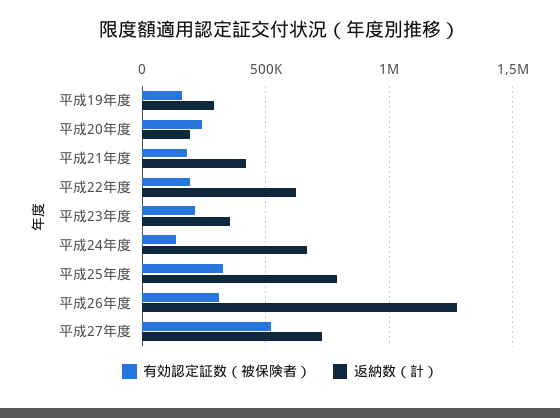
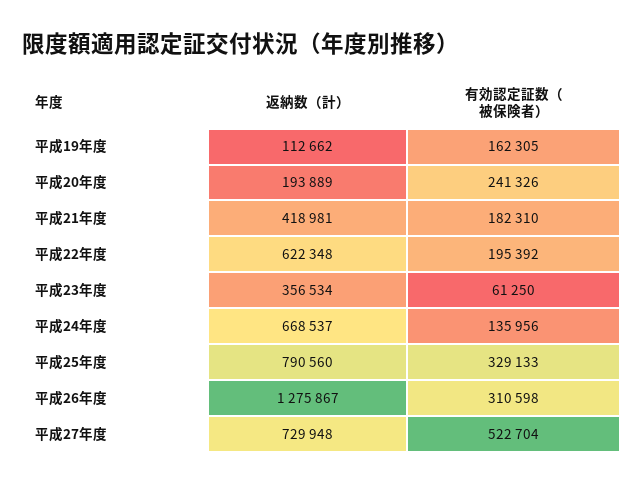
返納数（計）, 平成19年度: 300000 -> 112662
有効認定証数（被保険者）, 平成23年度: 200000 -> 61250

